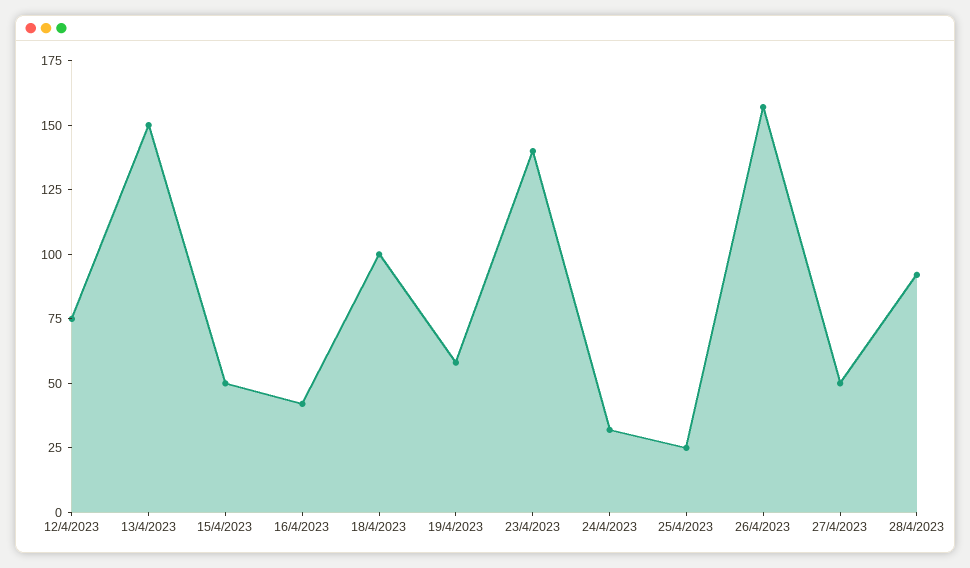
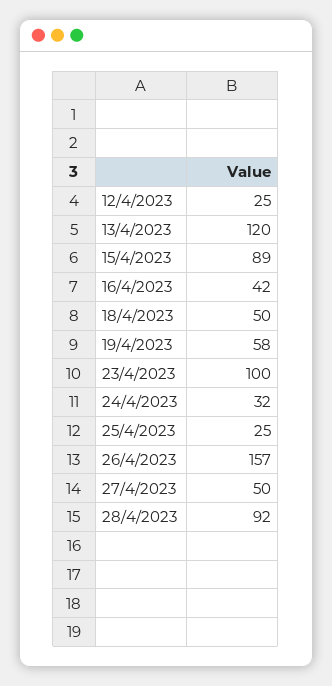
12/4/2023: 75 -> 25
13/4/2023: 150 -> 120
15/4/2023: 50 -> 89
18/4/2023: 100 -> 50
23/4/2023: 140 -> 100

